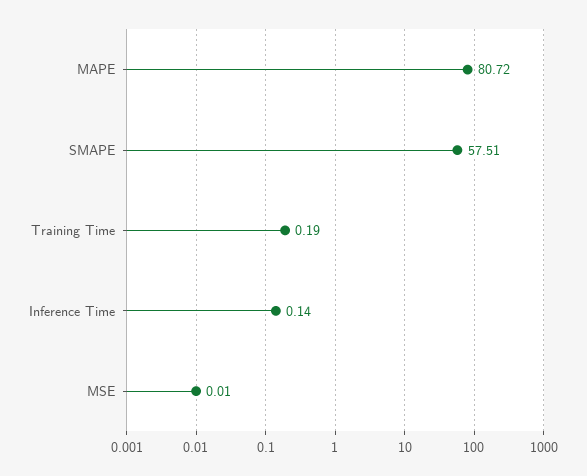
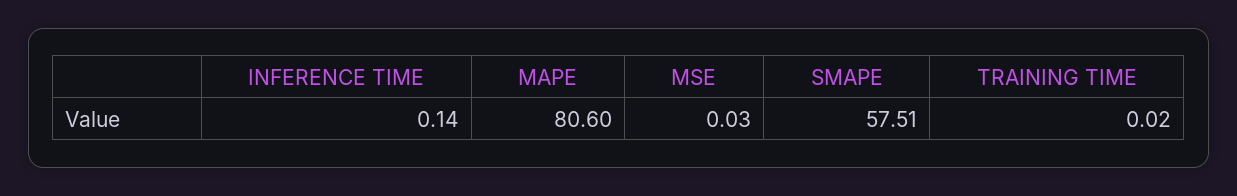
MAPE: 80.72 -> 80.6
Training Time: 0.19 -> 0.02
MSE: 0.01 -> 0.03

